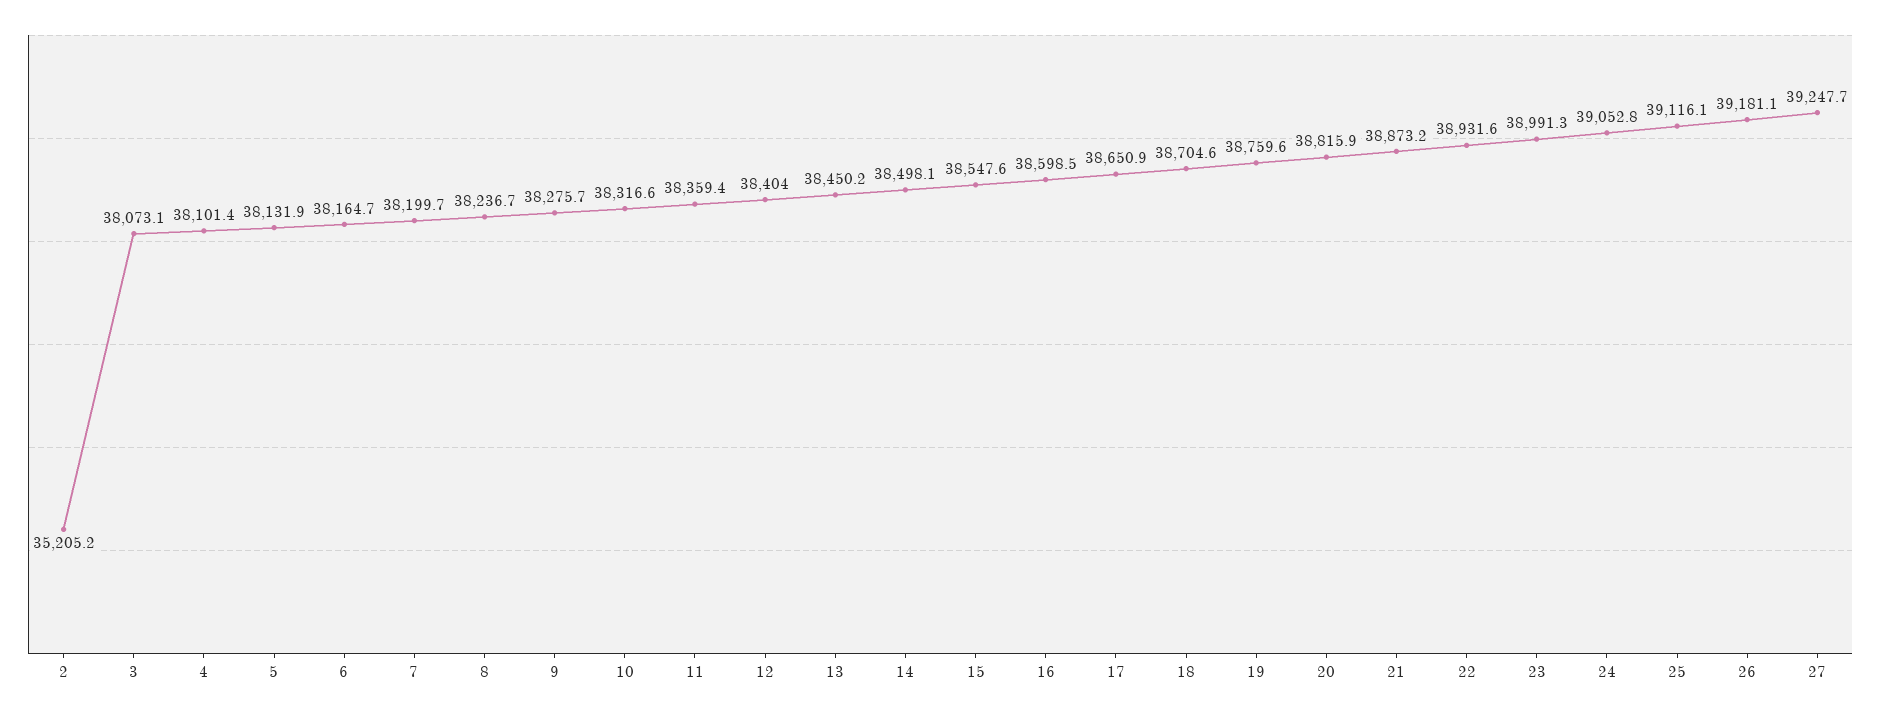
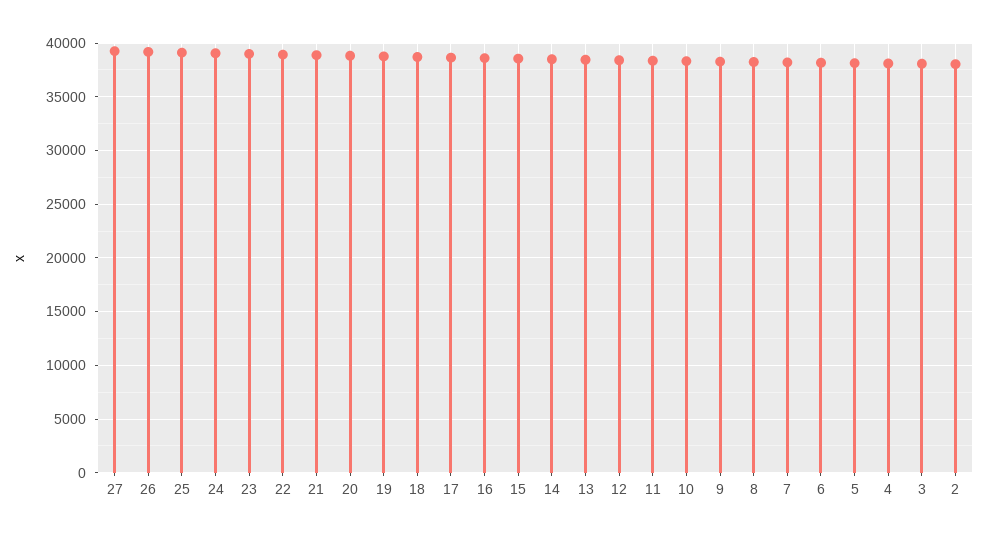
2: 35205.2 -> 38000

